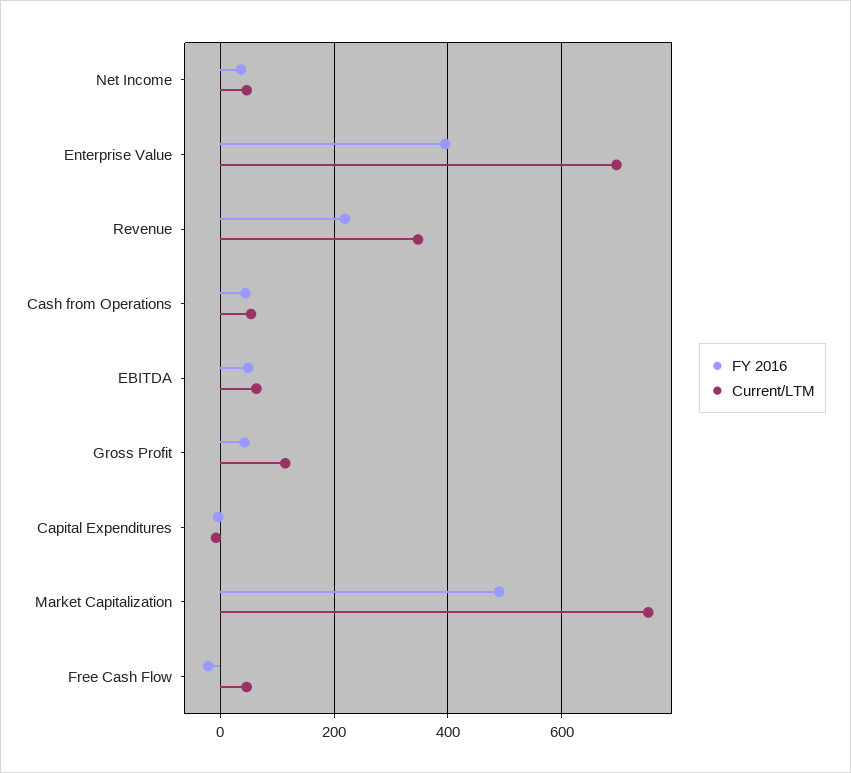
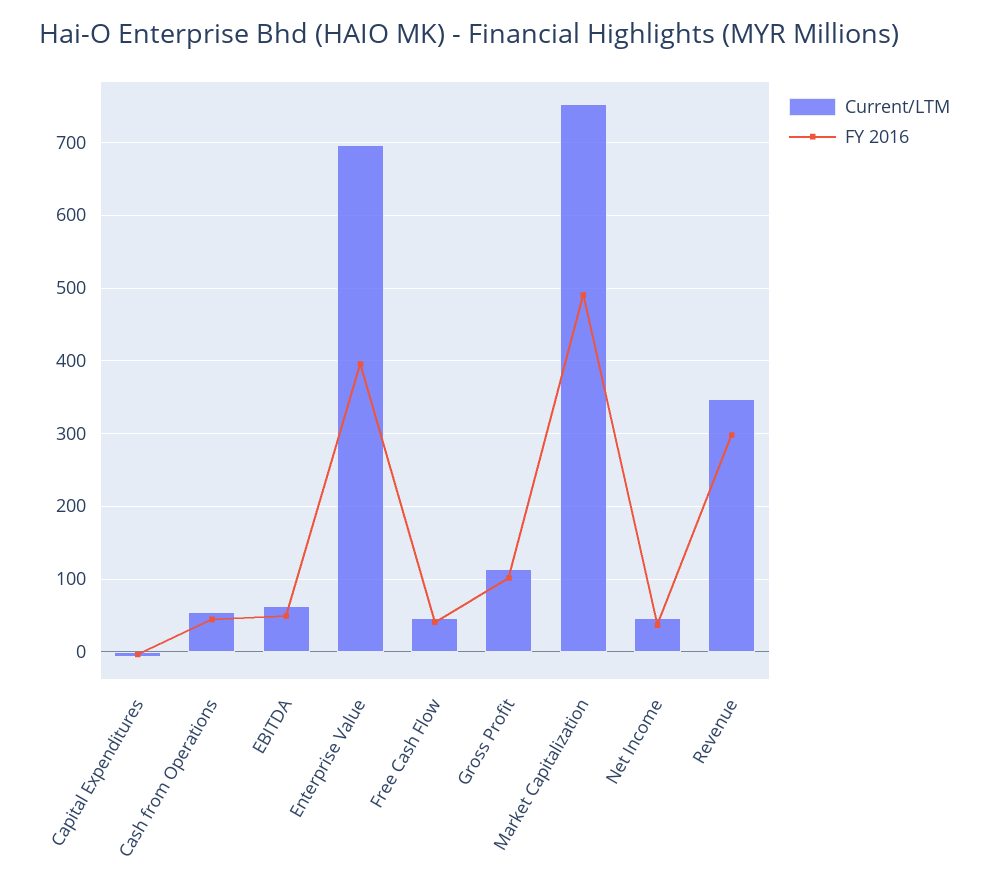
FY 2016, Revenue: 220 -> 300
FY 2016, Gross Profit: 40 -> 100
FY 2016, Free Cash Flow: -20 -> 40

